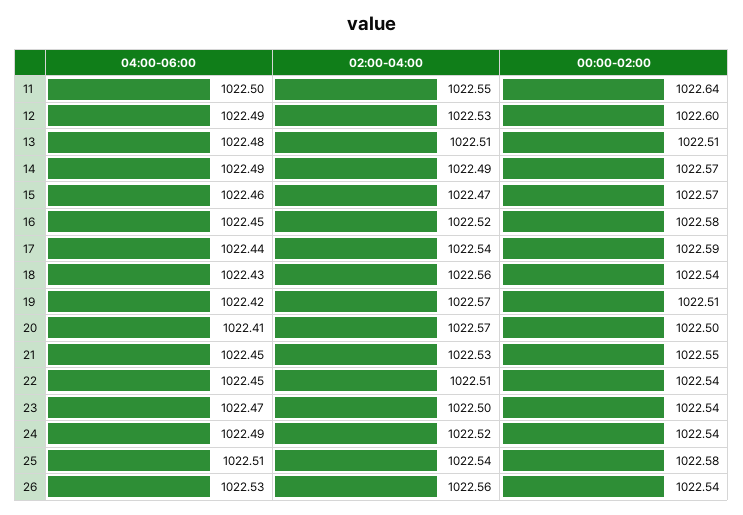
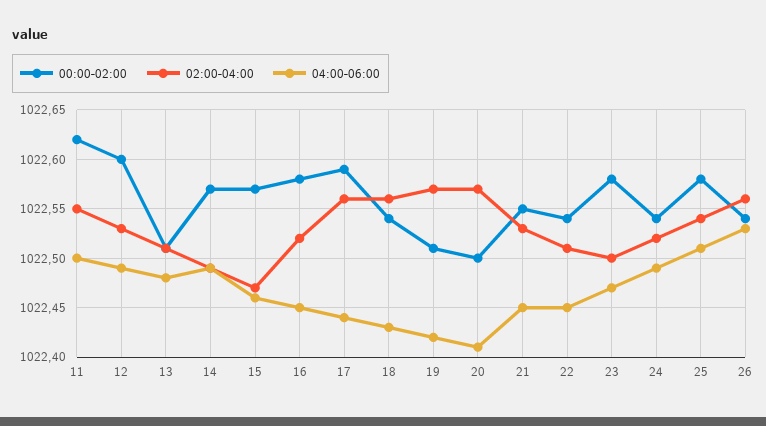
00:00-02:00, 11: 1022.64 -> 1022.62
02:00-04:00, 17: 1022.54 -> 1022.56
00:00-02:00, 23: 1022.54 -> 1022.58

